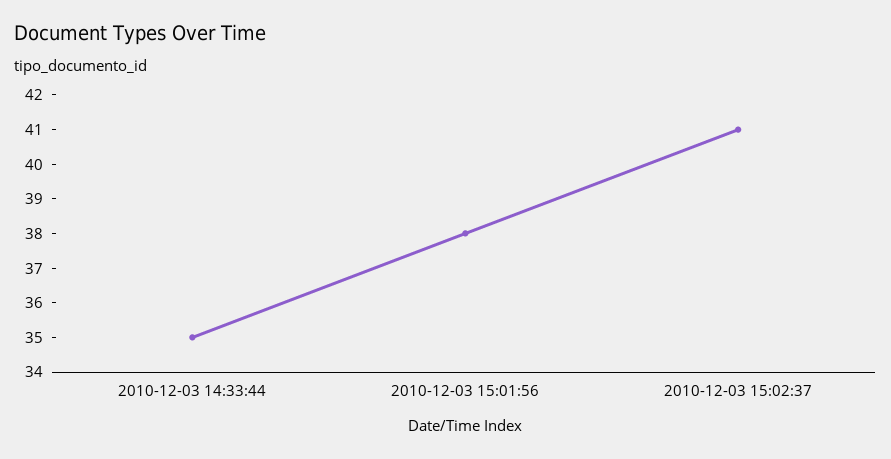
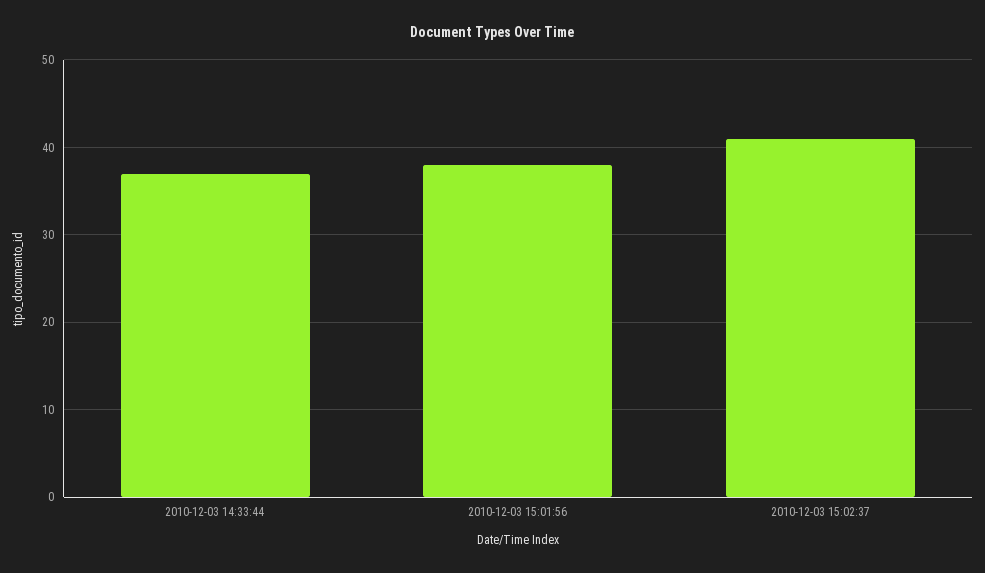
2010-12-03 14:33:44: 35 -> 37

